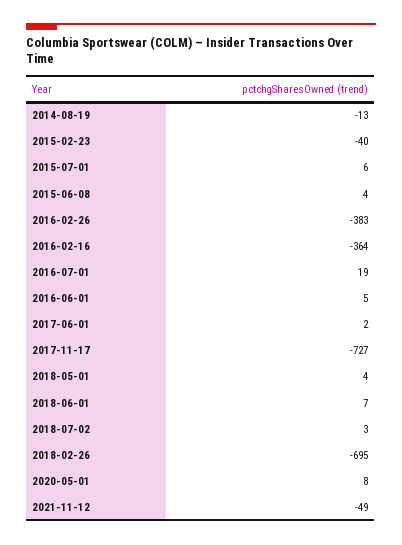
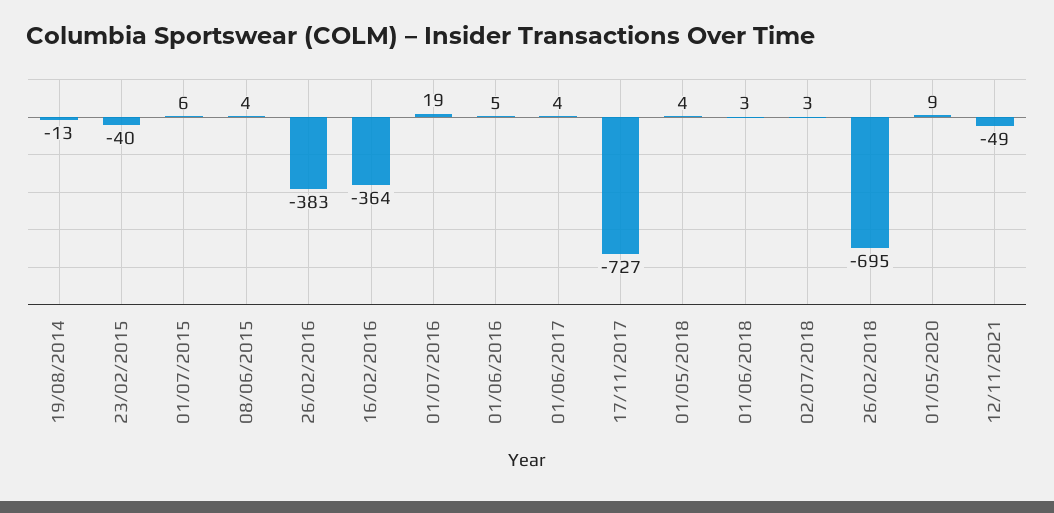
2017-06-01: 2 -> 4
2018-06-01: 7 -> 3
2020-05-01: 8 -> 9

